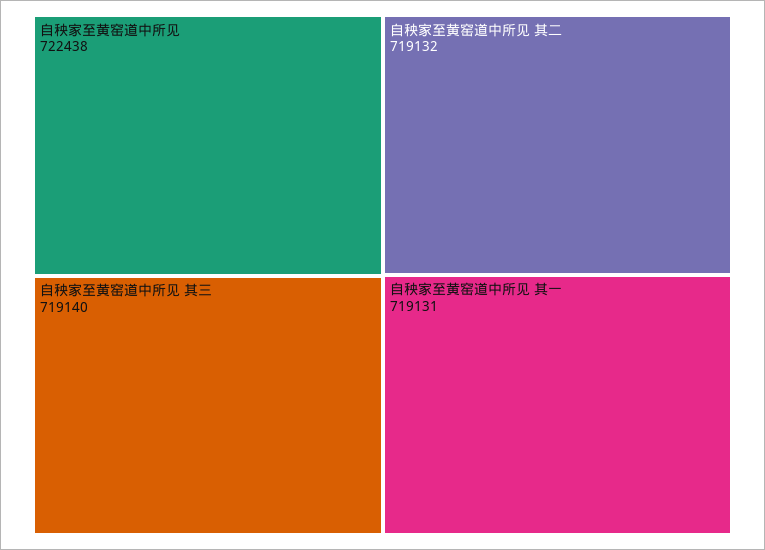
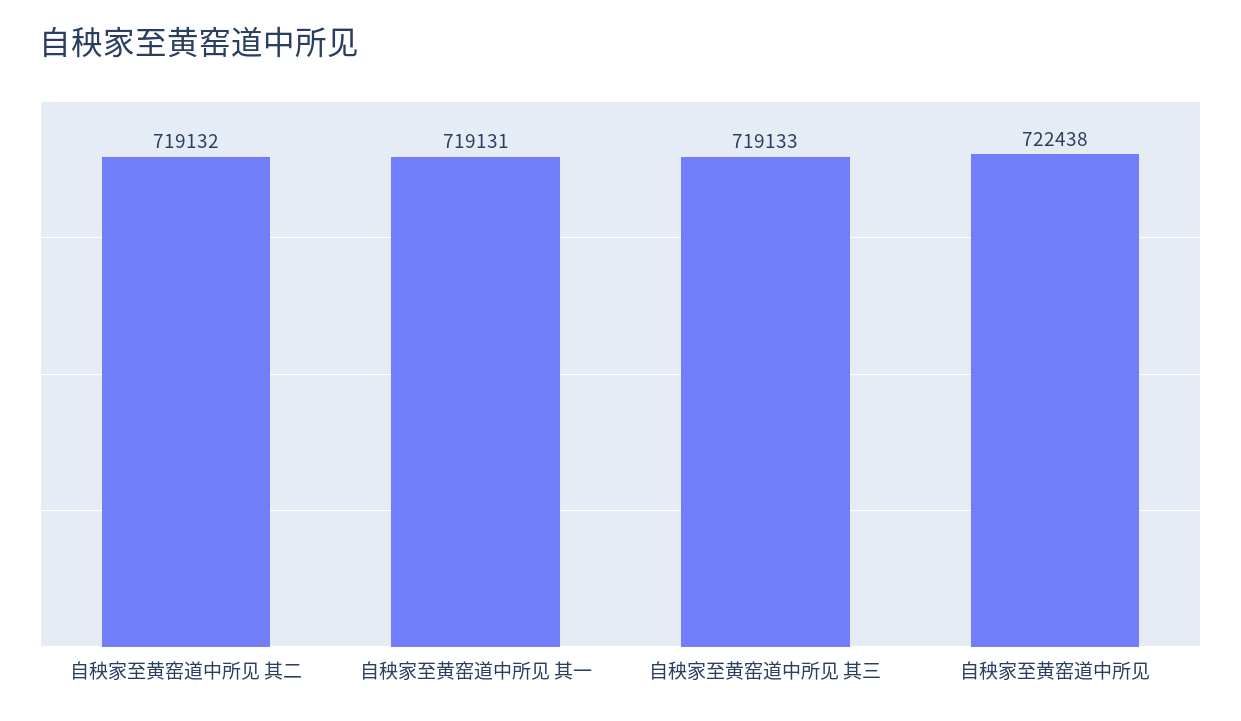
自秧家至黄窑道中所见 其三: 719140 -> 719133

